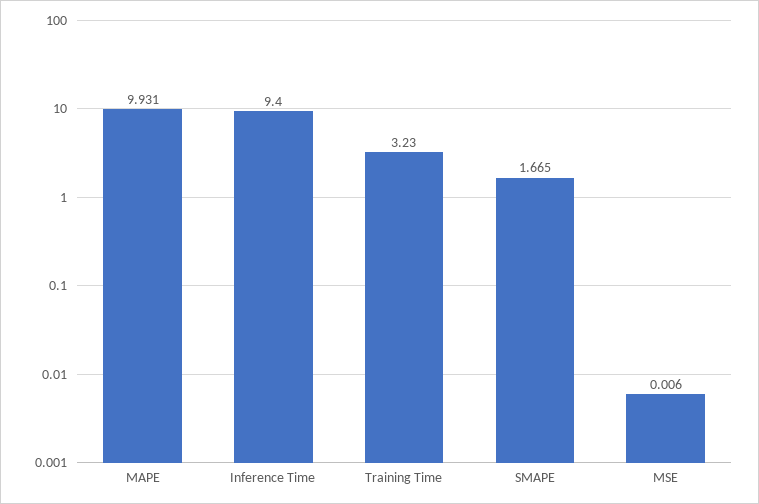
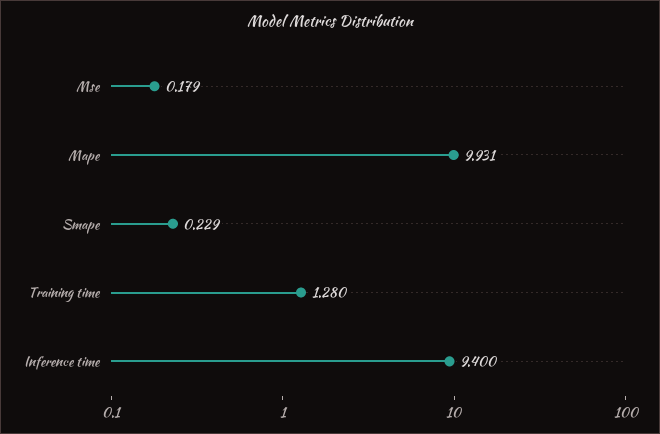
Training Time: 3.23 -> 1.28
SMAPE: 1.665 -> 0.229
MSE: 0.006 -> 0.179

